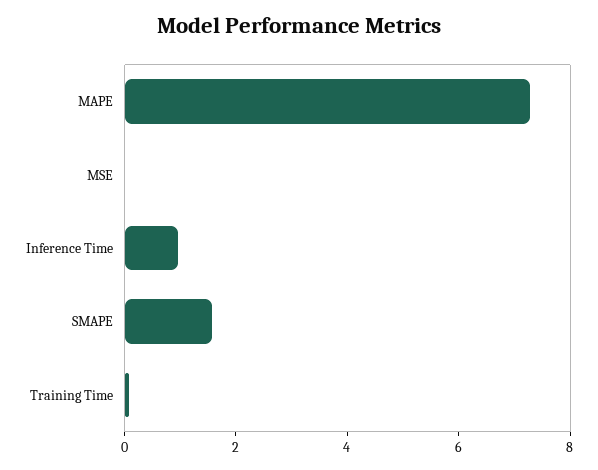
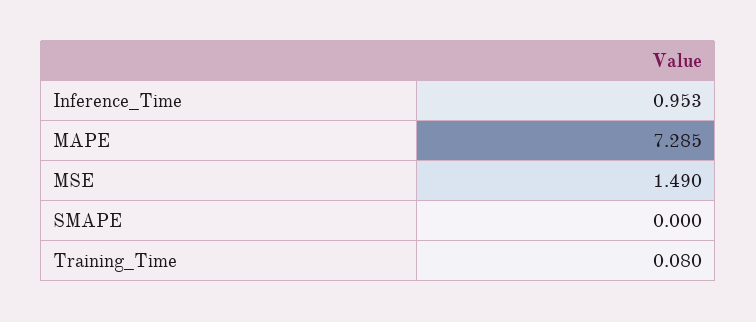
MSE: 0 -> 1.49
SMAPE: 1.5 -> 0

